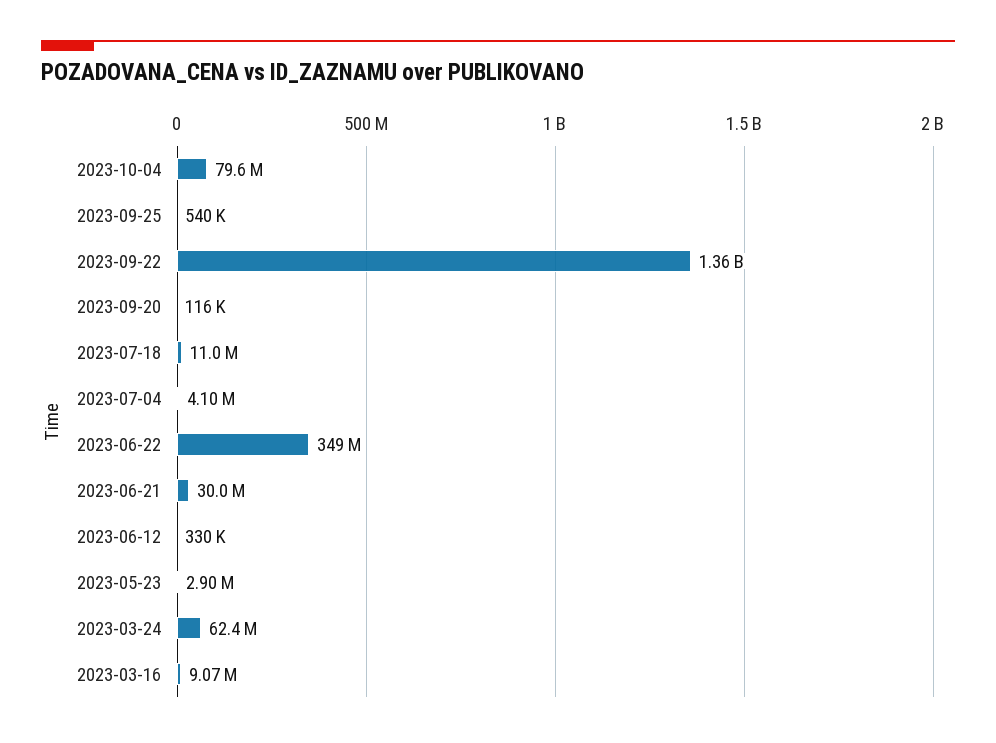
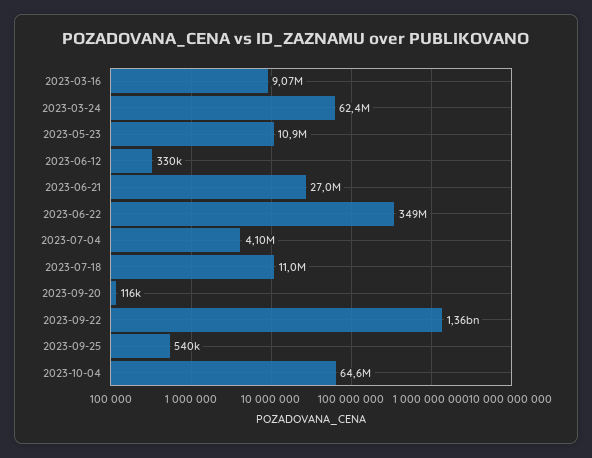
2023-10-04: 79600000 -> 64600000
2023-06-21: 30000000 -> 27000000
2023-05-23: 2900000 -> 10900000

